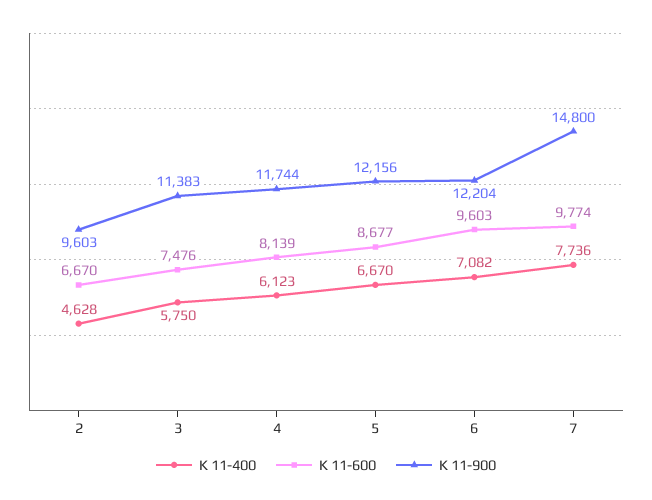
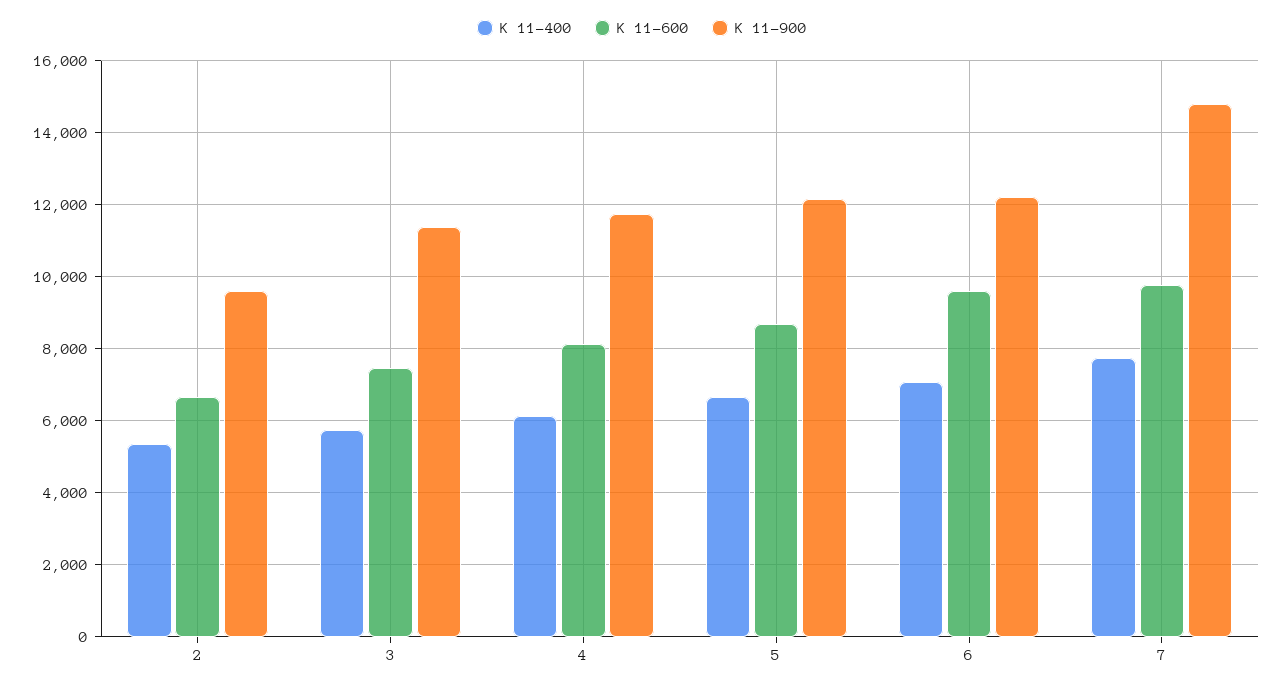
K 11-400, 2: 4628 -> 5400

